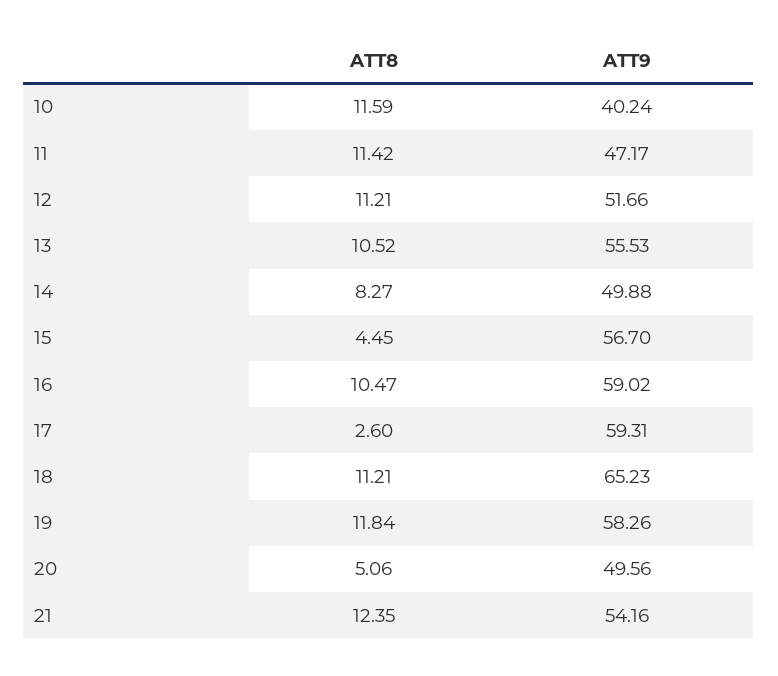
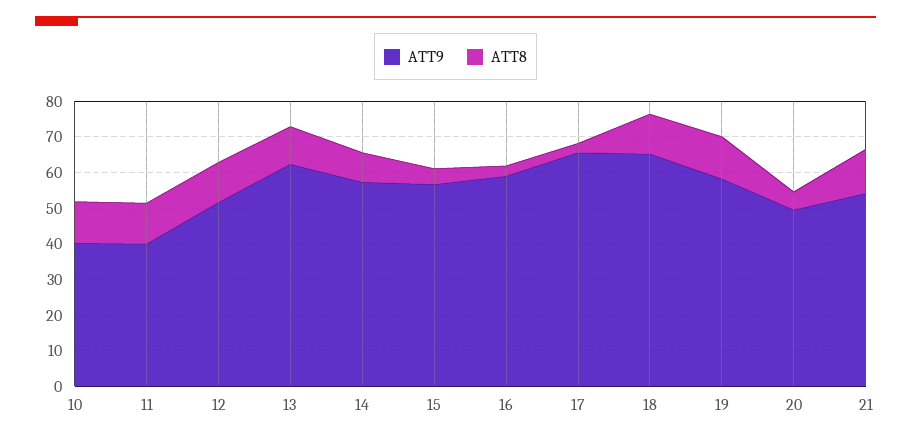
ATT9, 11: 47.17 -> 40
ATT9, 13: 55.53 -> 62.5
ATT9, 14: 49.88 -> 57.5
ATT8, 16: 10.47 -> 2.5
ATT9, 17: 59.31 -> 65

